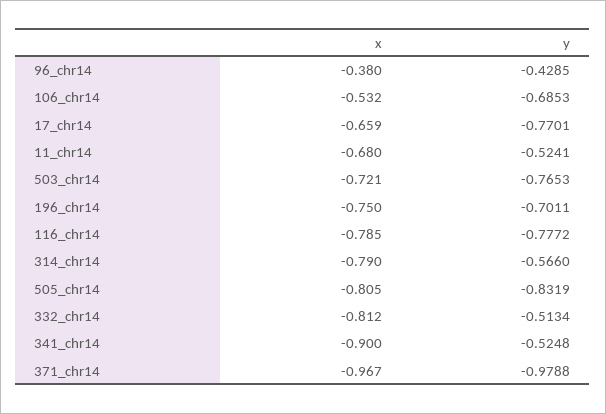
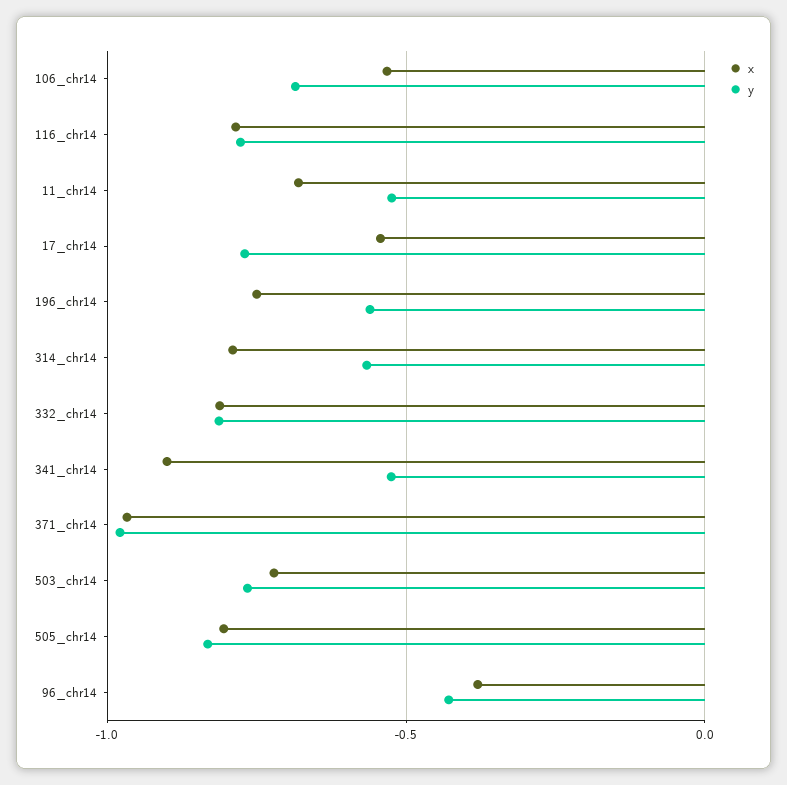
x, 17_chr14: -0.659 -> -0.55
y, 196_chr14: -0.7011 -> -0.55
y, 332_chr14: -0.5134 -> -0.8

